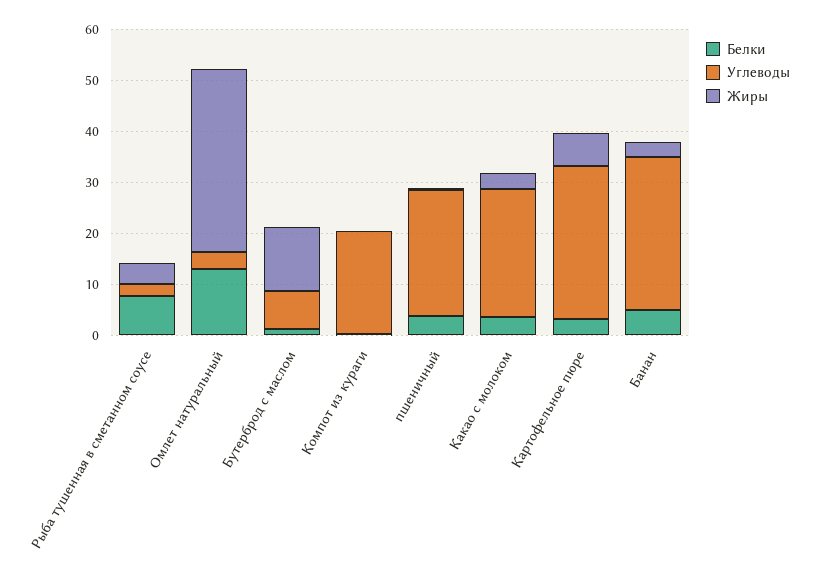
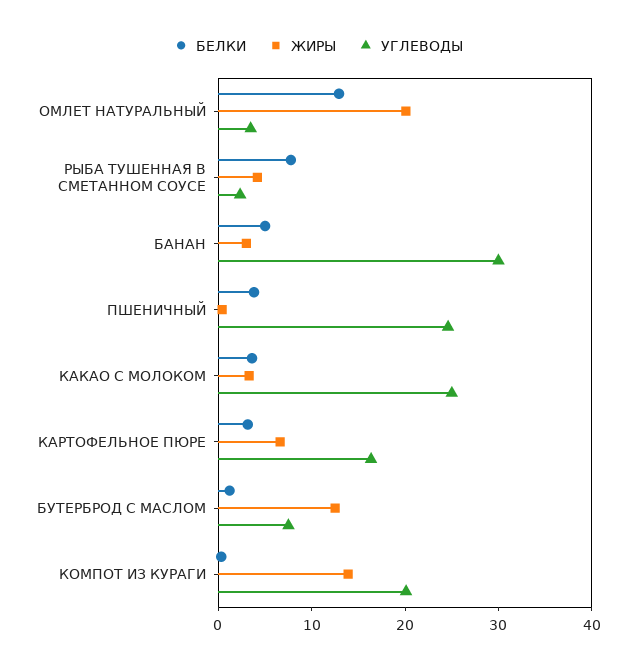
Жиры, Омлет натуральный: 36 -> 20
Жиры, Компот из кураги: 0 -> 14
Углеводы, Картофельное пюре: 30 -> 16

